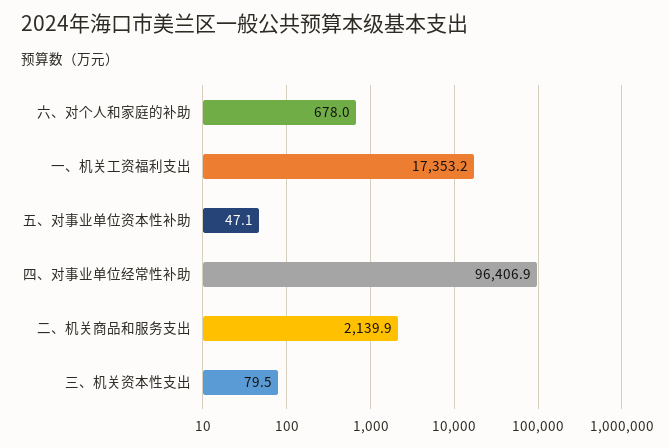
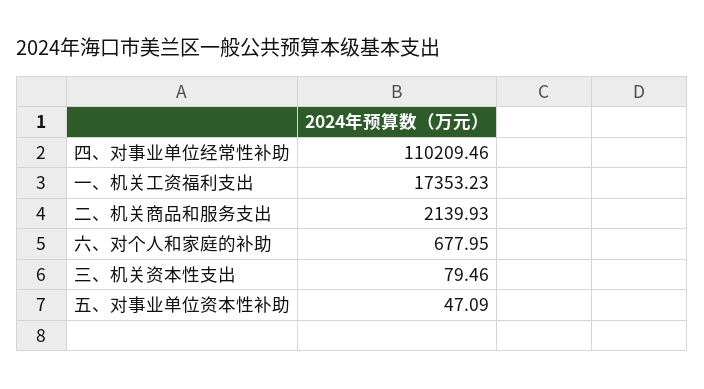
四、对事业单位经常性补助: 96406.9 -> 110209.46

